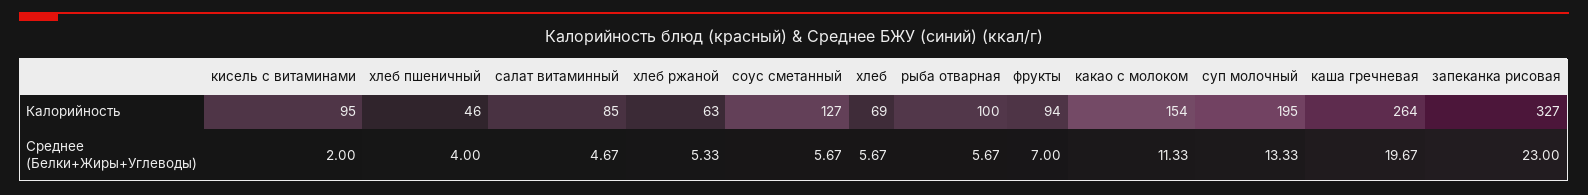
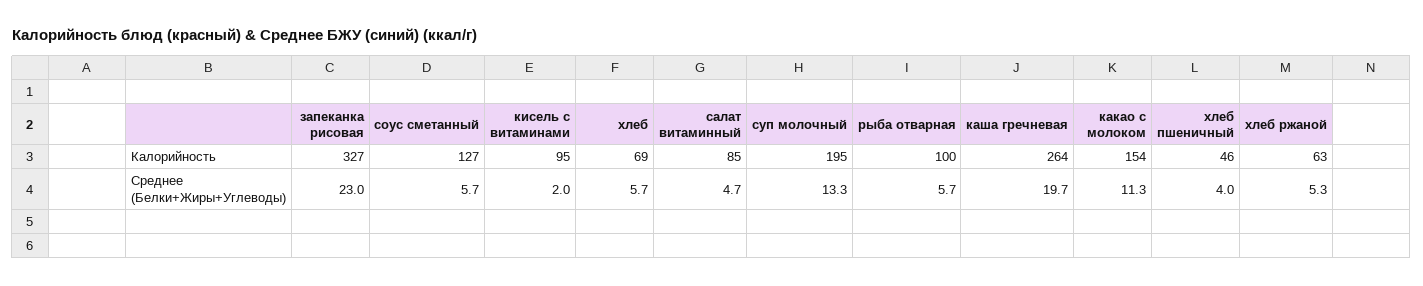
фрукты, Калорийность: 94 -> none
фрукты, Среднее (Белки+Жиры+Углеводы): 7 -> none

